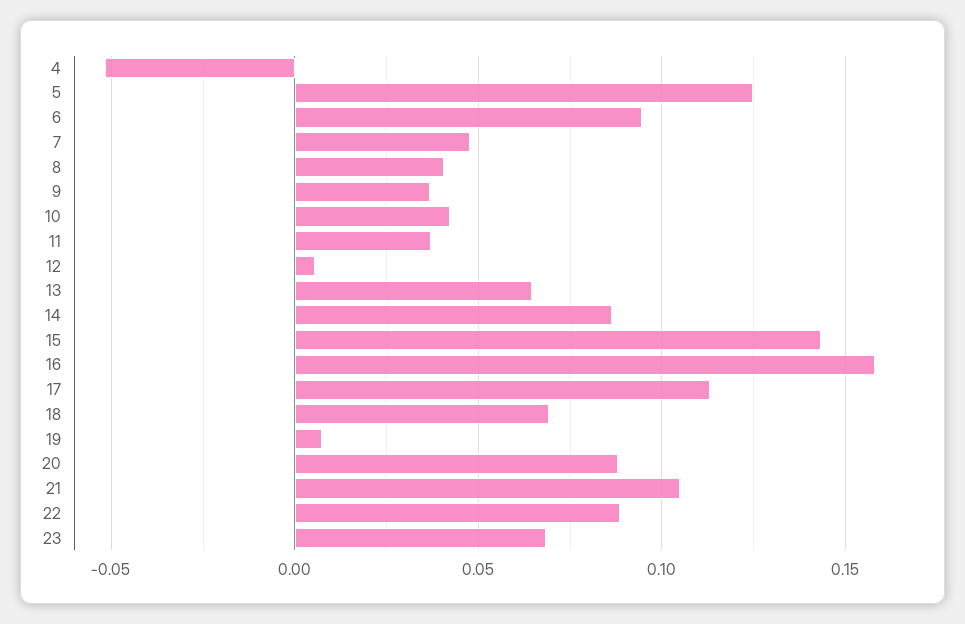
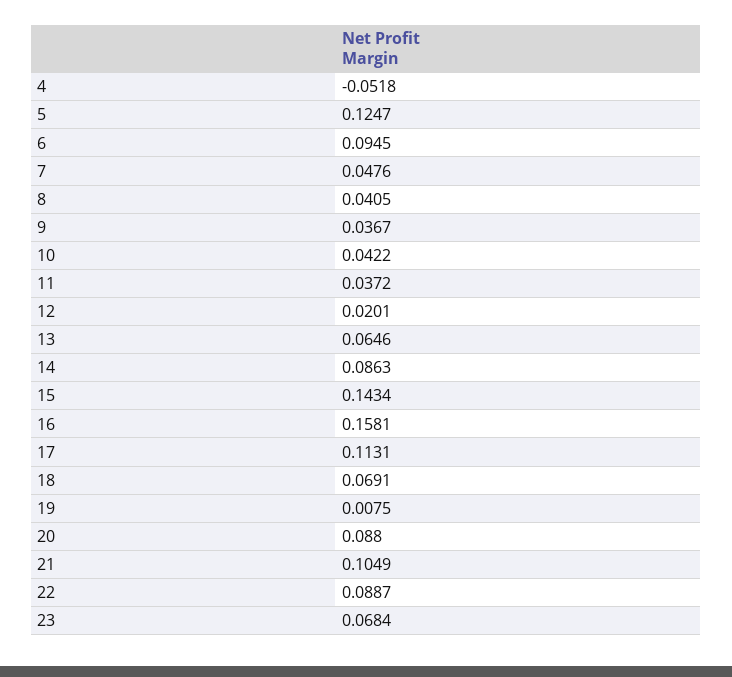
12: 0.005 -> 0.0201

